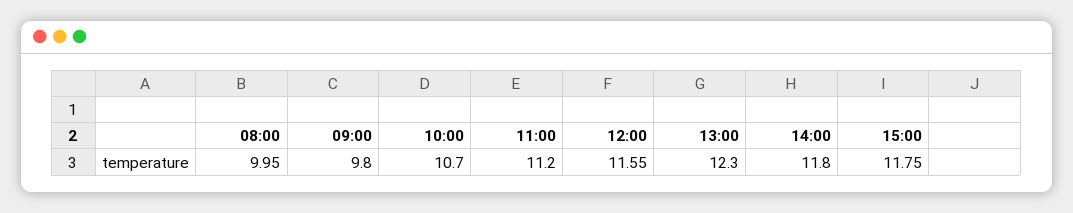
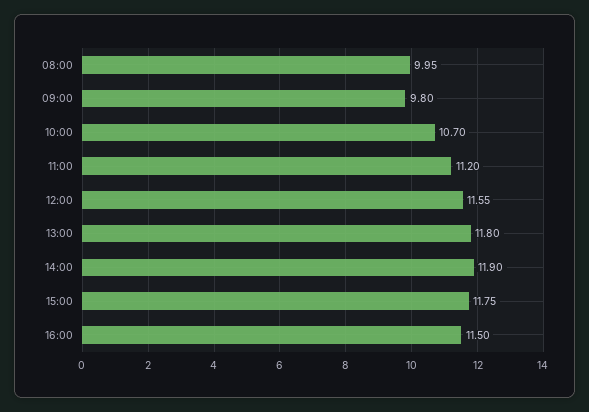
13:00: 12.3 -> 11.8
14:00: 11.8 -> 11.9
16:00: none -> 11.5

